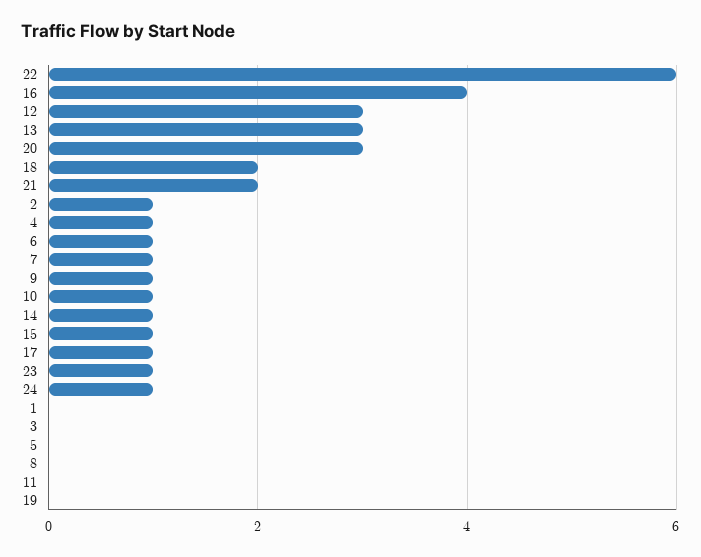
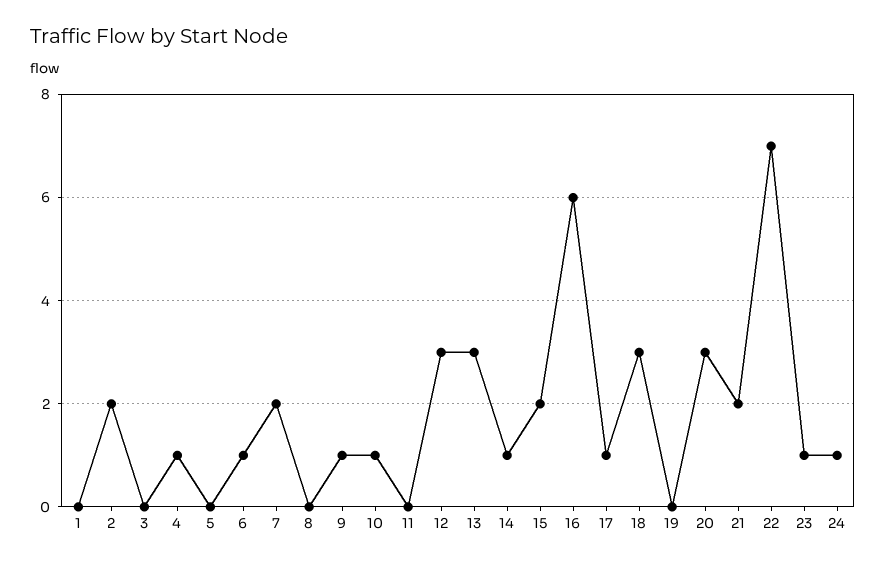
22: 6 -> 7
16: 4 -> 6
18: 2 -> 3
2: 1 -> 2
7: 1 -> 2
15: 1 -> 2

